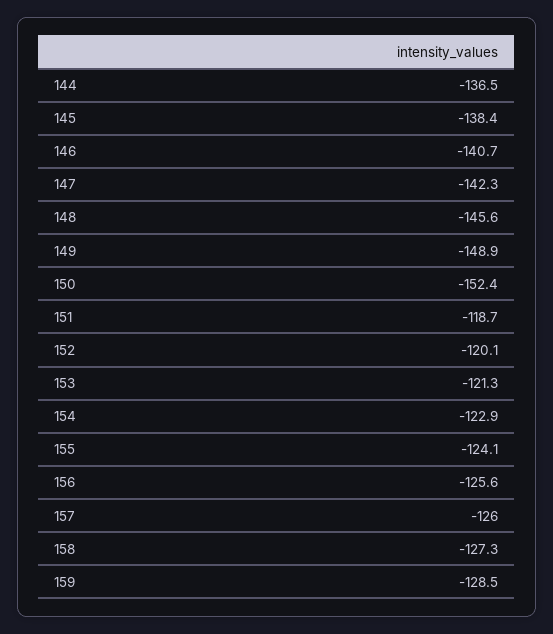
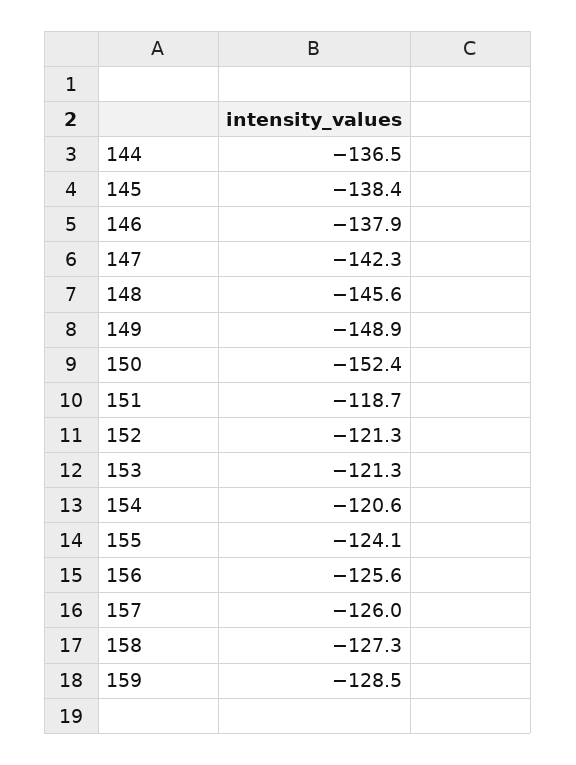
146: -140.7 -> -137.9
152: -120.1 -> -121.3
154: -122.9 -> -120.6

